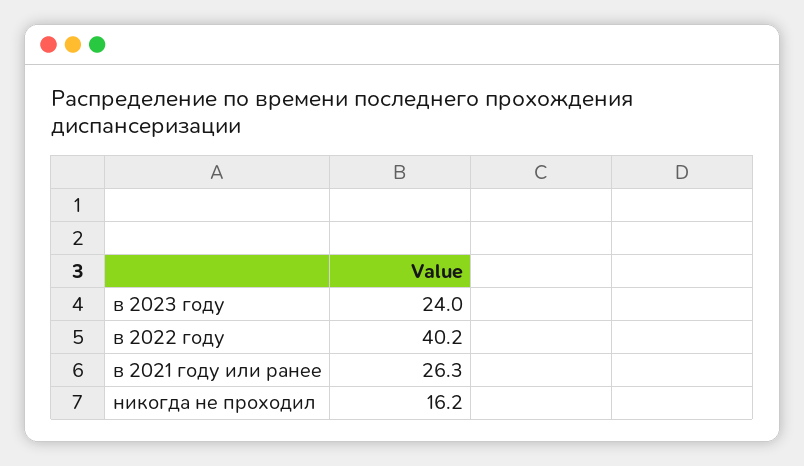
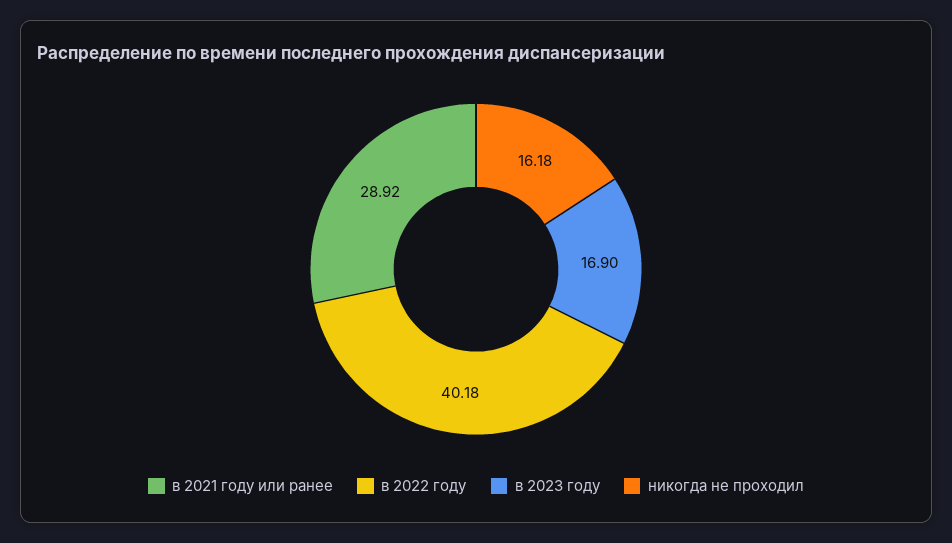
в 2023 году: 24 -> 16.9
в 2021 году или ранее: 26.3 -> 28.92

